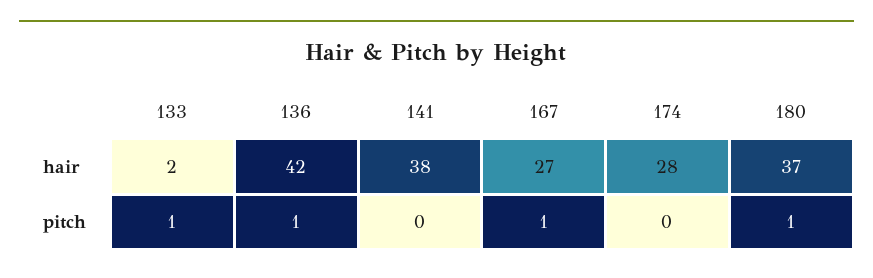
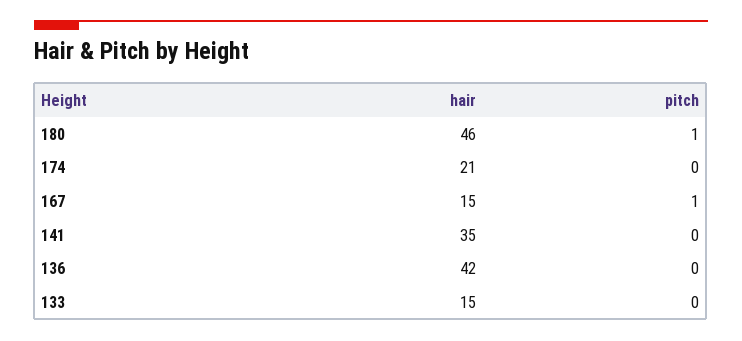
133, hair: 2 -> 15
141, hair: 38 -> 35
167, hair: 27 -> 15
174, hair: 28 -> 21
180, hair: 37 -> 46
133, pitch: 1 -> 0
136, pitch: 1 -> 0

